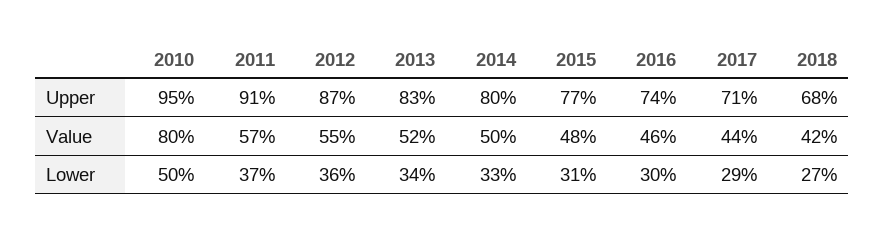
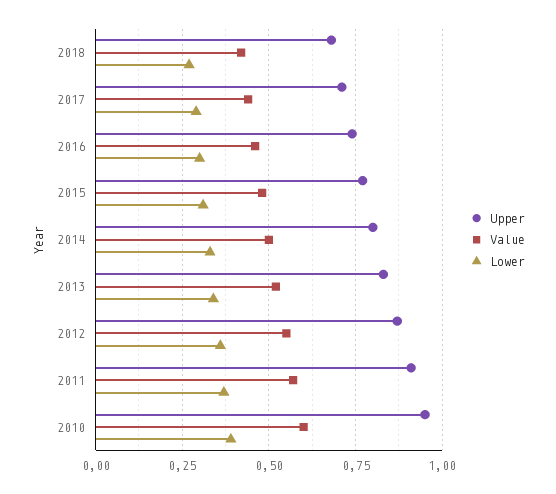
Value, 2010: 0.8 -> 0.6
Lower, 2010: 0.5 -> 0.4

